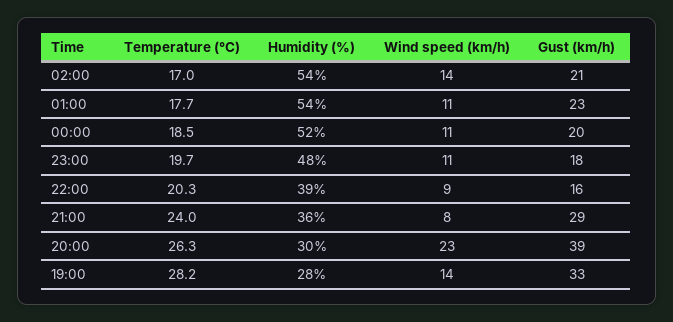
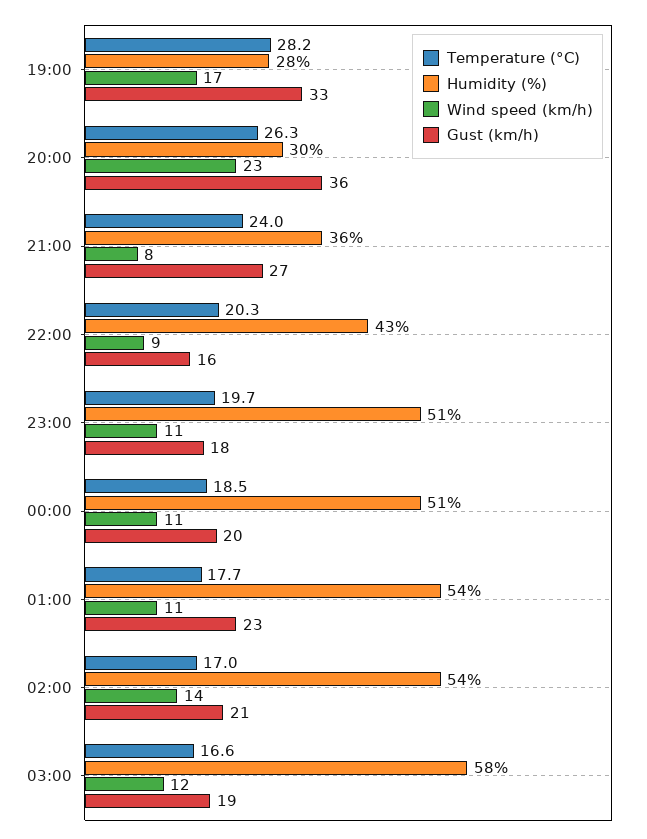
Humidity (%), 00:00: 52 -> 51
Humidity (%), 23:00: 48 -> 51
Humidity (%), 22:00: 39 -> 43
Gust (km/h), 21:00: 29 -> 27
Gust (km/h), 20:00: 39 -> 36
Wind speed (km/h), 19:00: 14 -> 17
Temperature (°C), 03:00: none -> 16.6
Humidity (%), 03:00: none -> 58
Wind speed (km/h), 03:00: none -> 12
Gust (km/h), 03:00: none -> 19

